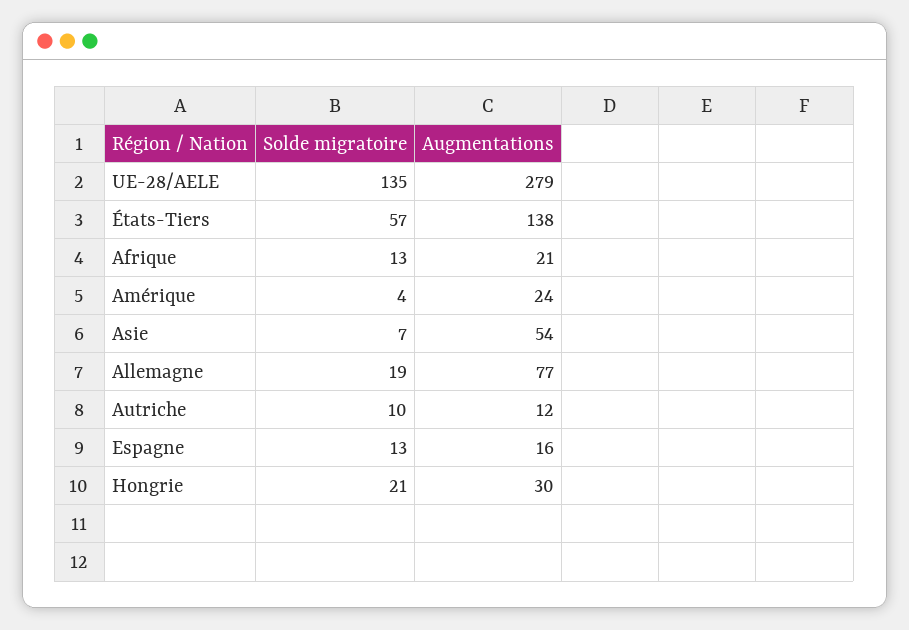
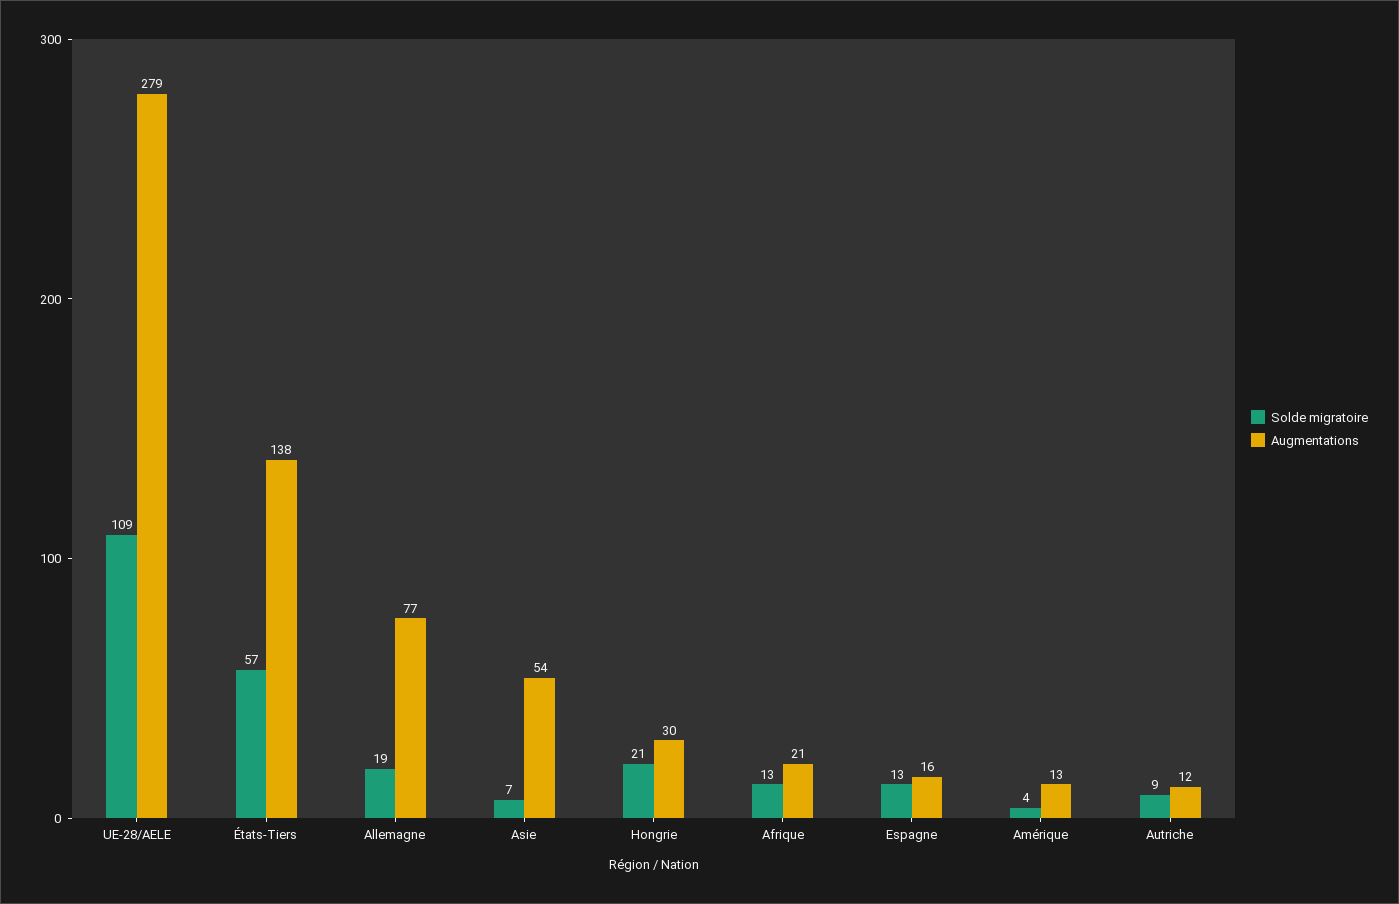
Solde migratoire, UE-28/AELE: 135 -> 109
Augmentations, Amérique: 24 -> 13
Solde migratoire, Autriche: 10 -> 9

